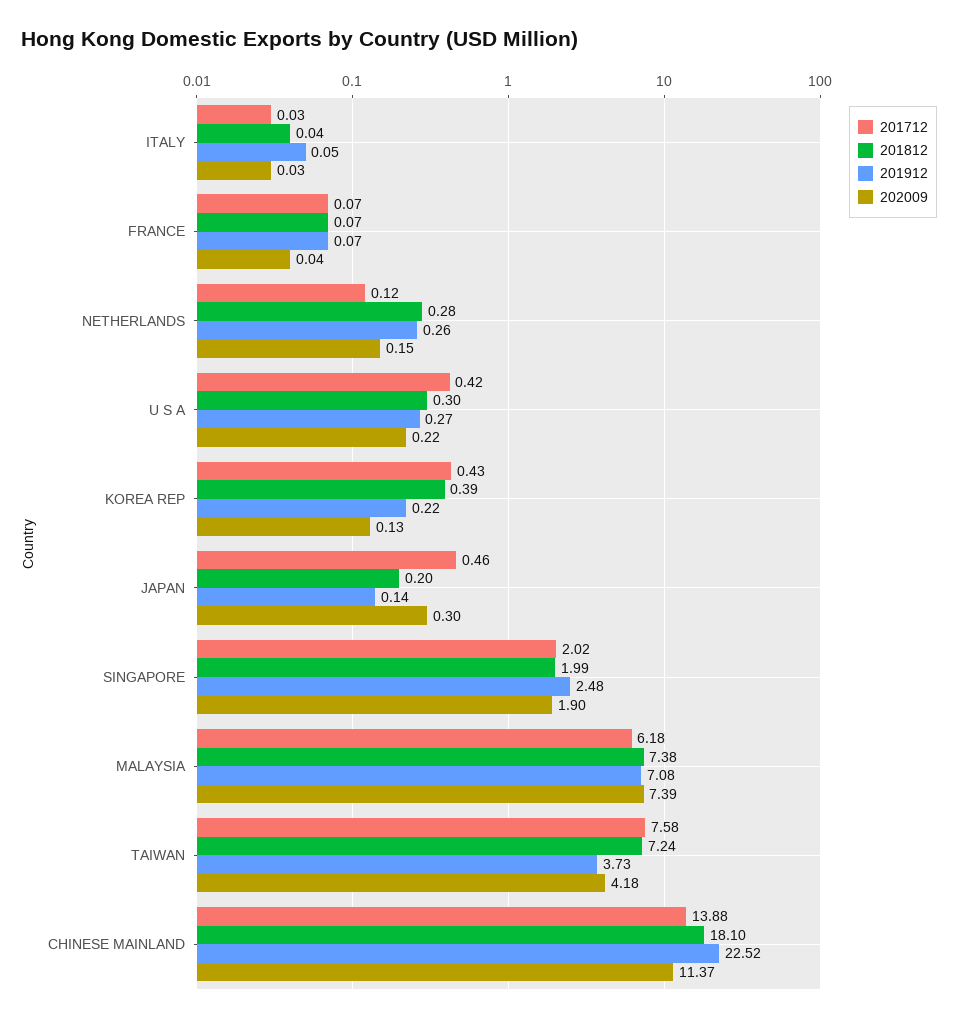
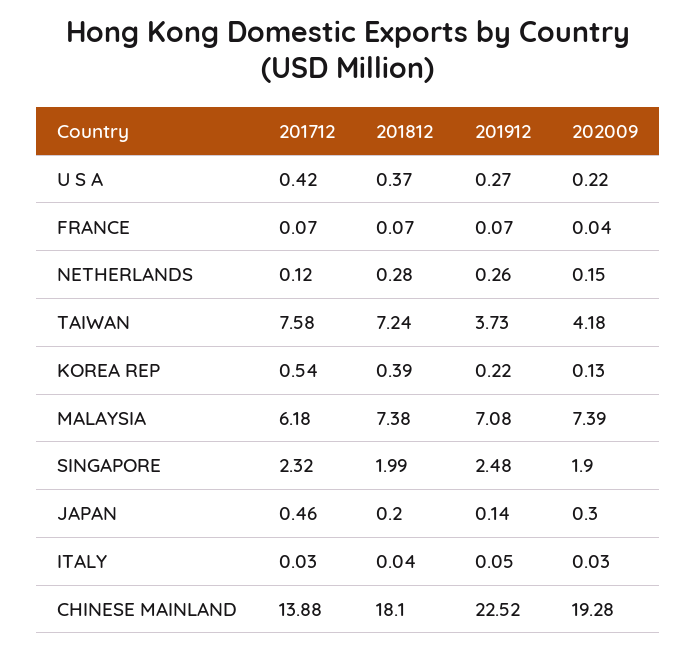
201812, U S A: 0.3 -> 0.37
201712, KOREA REP: 0.43 -> 0.54
201712, SINGAPORE: 2.02 -> 2.32
202009, CHINESE MAINLAND: 11.37 -> 19.28

